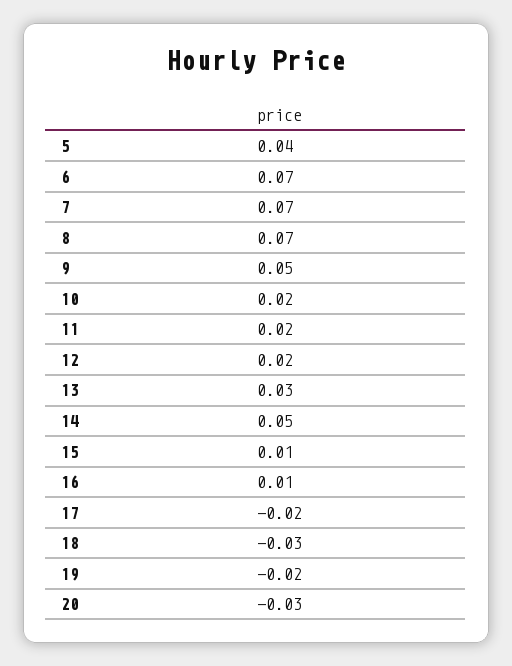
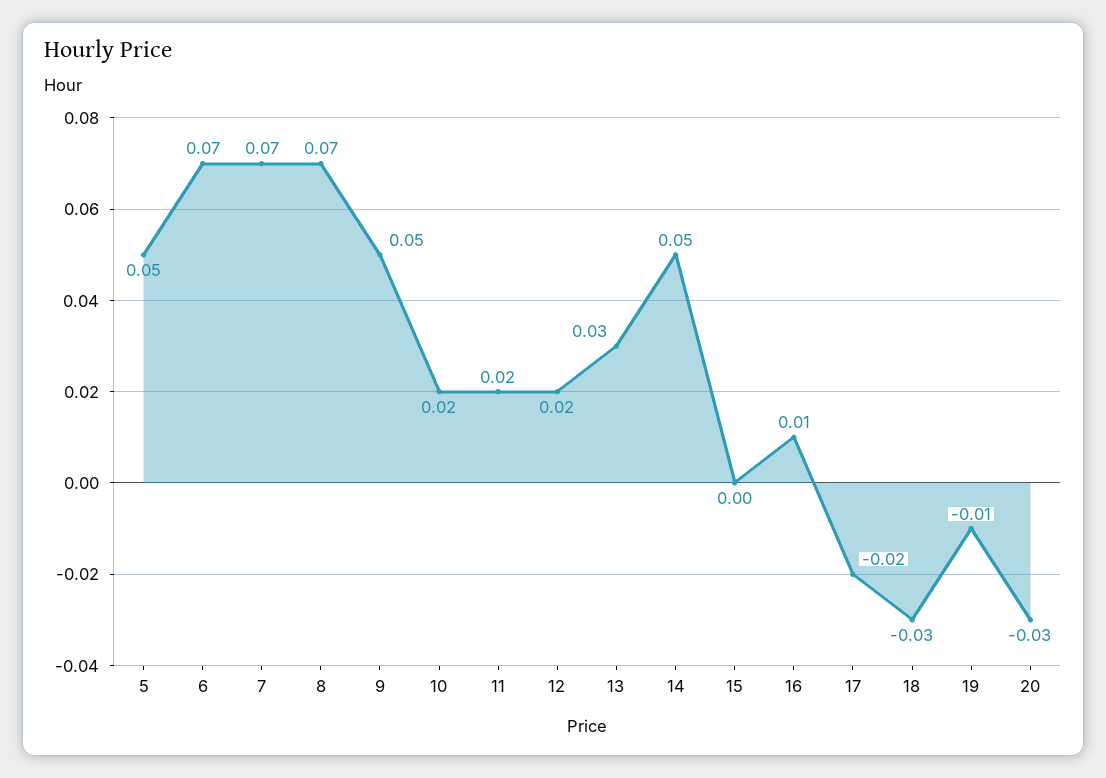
5: 0.04 -> 0.05
15: 0.01 -> 0
19: -0.02 -> -0.01

